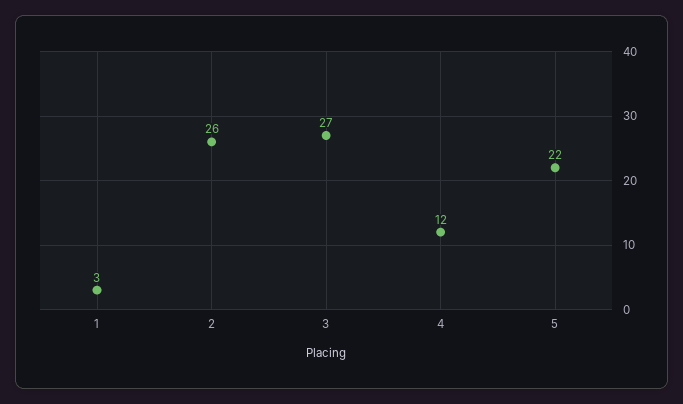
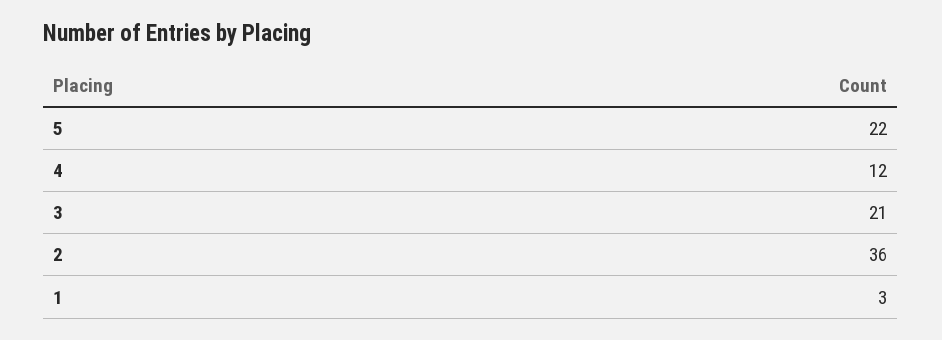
2: 26 -> 36
3: 27 -> 21

